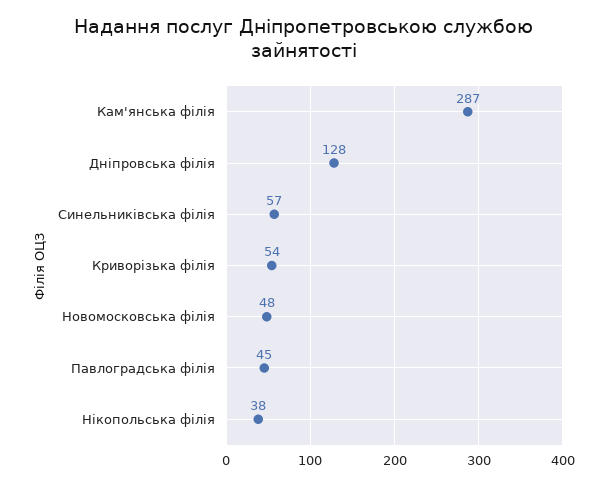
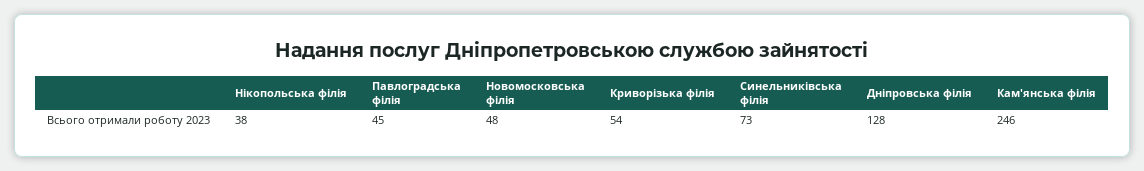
Кам'янська філія: 287 -> 246
Синельниківська філія: 57 -> 73

